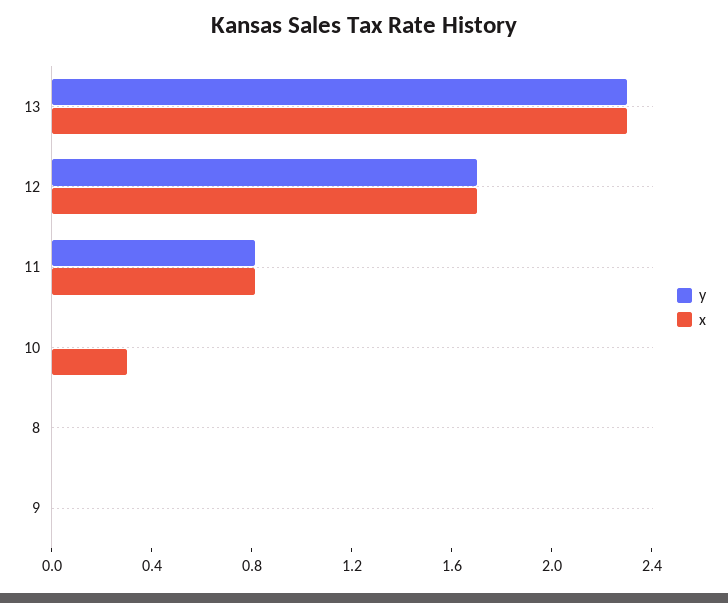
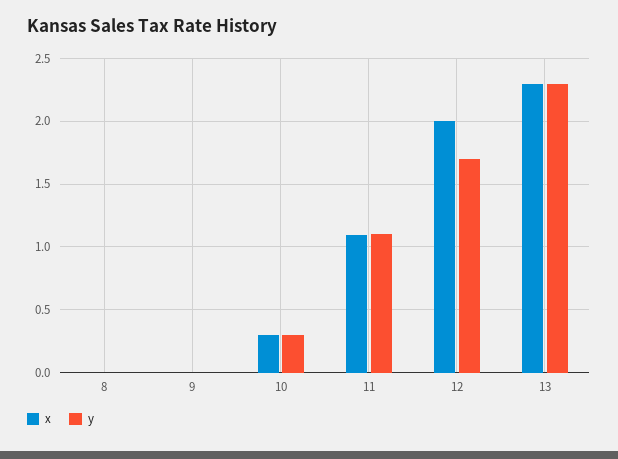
x, 12: 1.7 -> 2
y, 11: 0.8 -> 1.1
x, 11: 0.8 -> 1.1
y, 10: 0 -> 0.3

